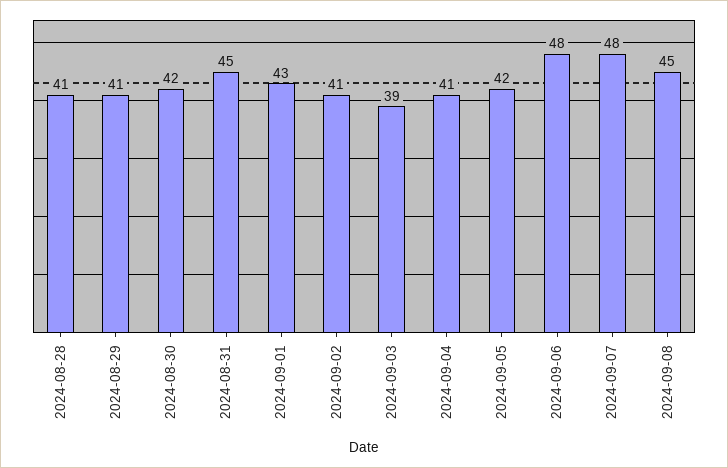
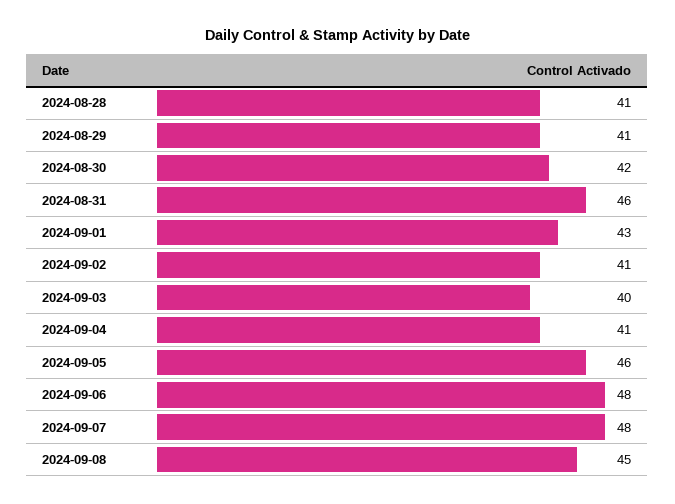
2024-08-31: 45 -> 46
2024-09-03: 39 -> 40
2024-09-05: 42 -> 46

